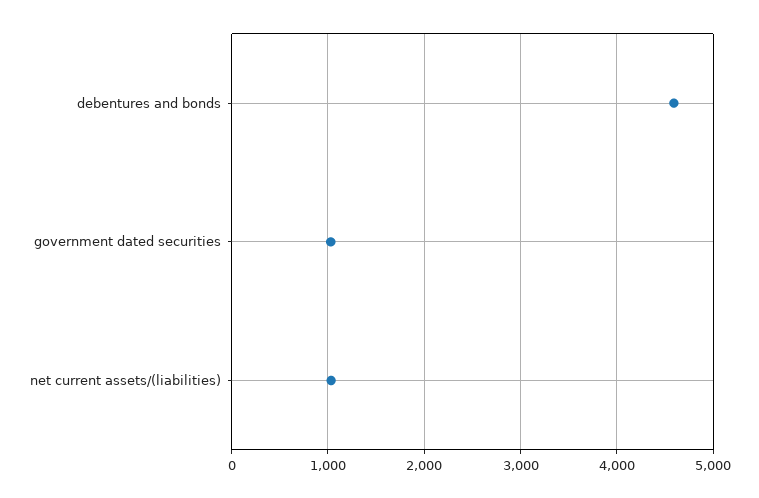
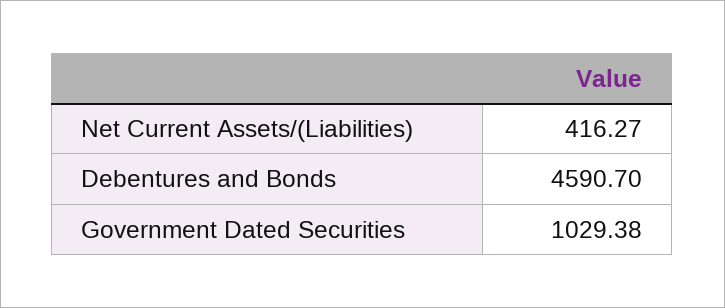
net current assets/(liabilities): 1000 -> 416.27

